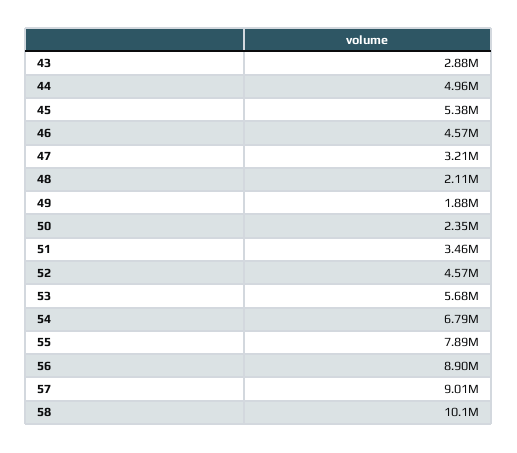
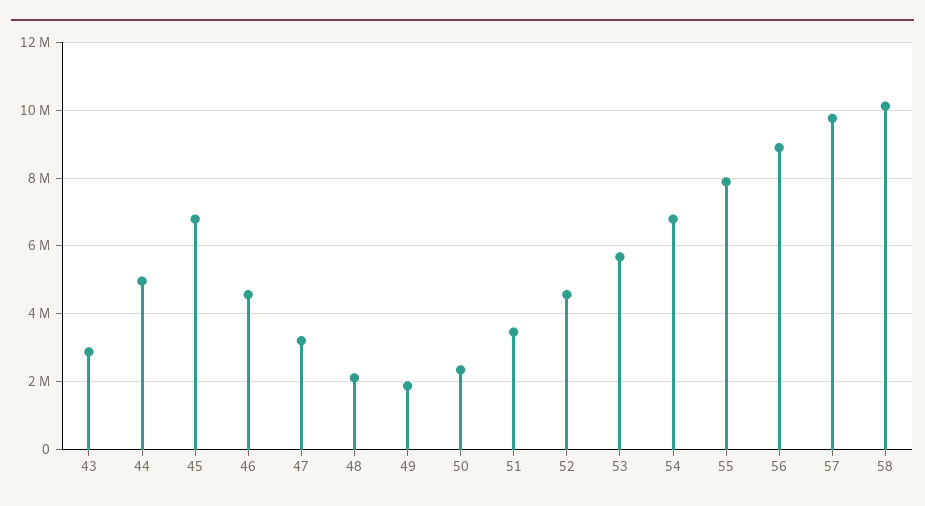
45: 5380000 -> 6800000
57: 9010000 -> 9800000

